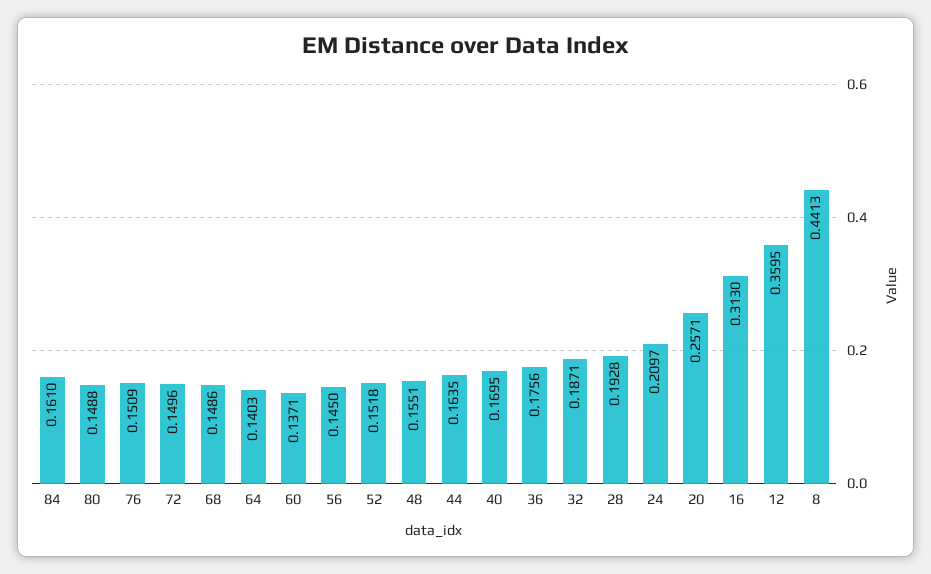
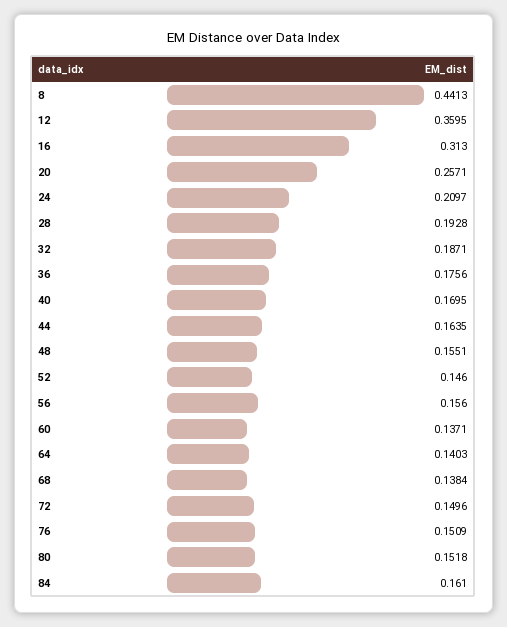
80: 0.1488 -> 0.1518
68: 0.1486 -> 0.1384
56: 0.145 -> 0.156
52: 0.1518 -> 0.146

